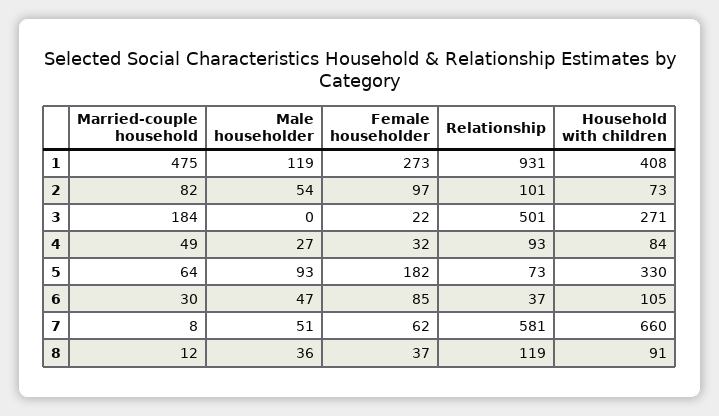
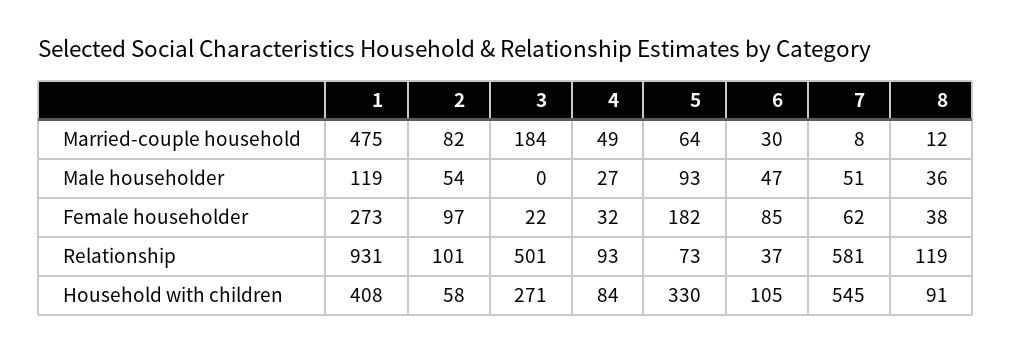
Household with children, 2: 73 -> 58
Household with children, 7: 660 -> 545
Female householder, 8: 37 -> 38

